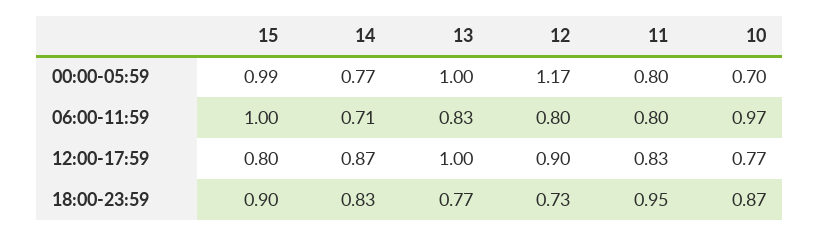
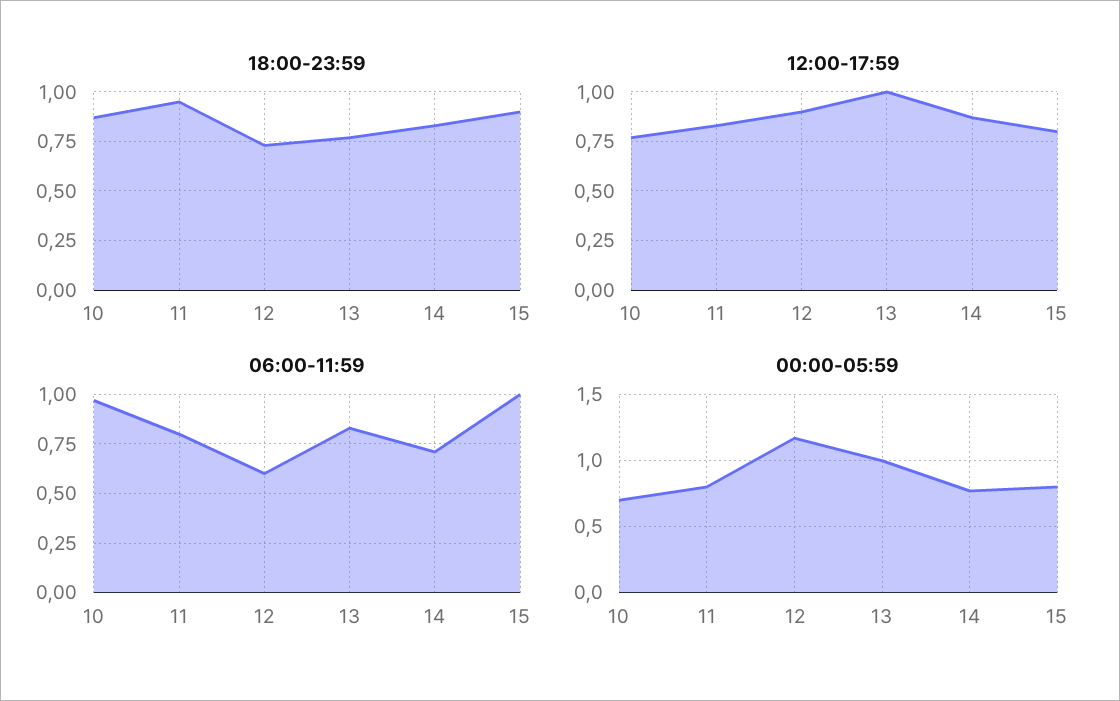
00:00-05:59, 15: 0.99 -> 0.8
06:00-11:59, 12: 0.8 -> 0.6

